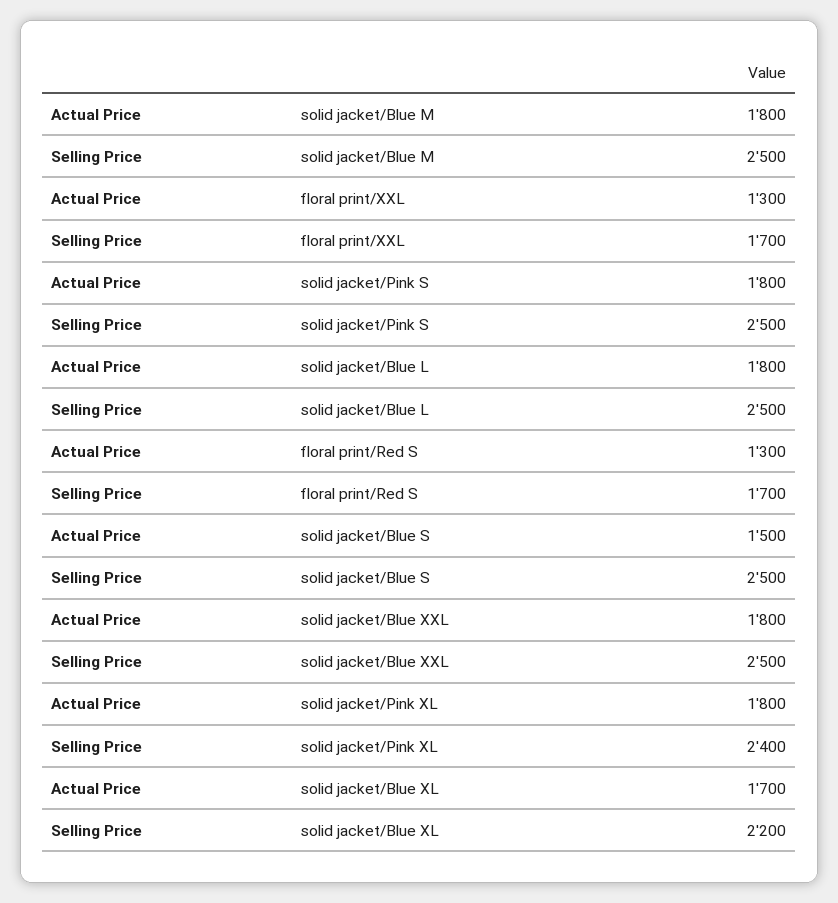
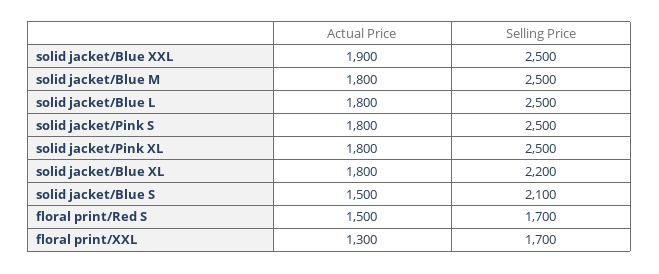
Actual Price, floral print/Red S: 1300 -> 1500
Selling Price, solid jacket/Blue S: 2500 -> 2100
Actual Price, solid jacket/Blue XXL: 1800 -> 1900
Selling Price, solid jacket/Pink XL: 2400 -> 2500
Actual Price, solid jacket/Blue XL: 1700 -> 1800

